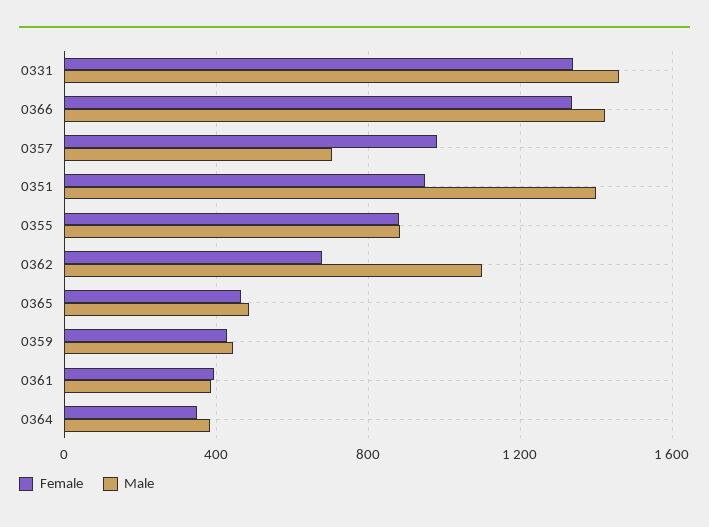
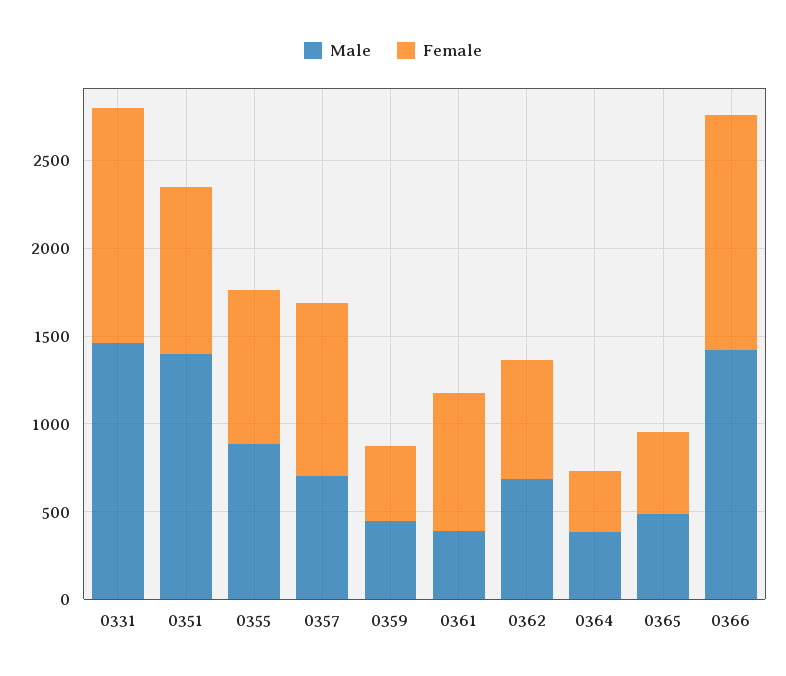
Male, 0362: 1100 -> 700
Female, 0361: 400 -> 800

